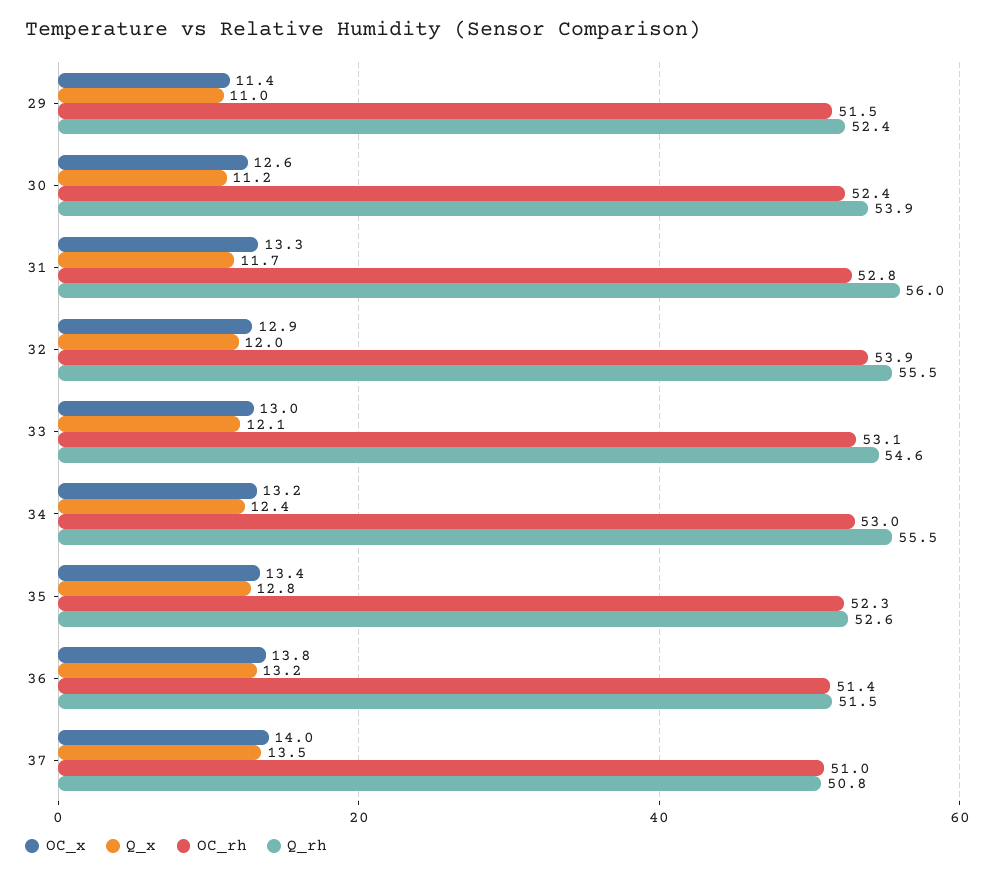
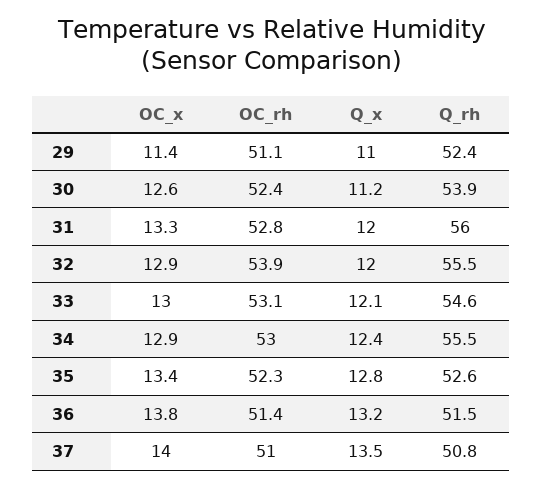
OC_rh, 29: 51.5 -> 51.1
Q_x, 31: 11.7 -> 12
OC_x, 34: 13.2 -> 12.9

